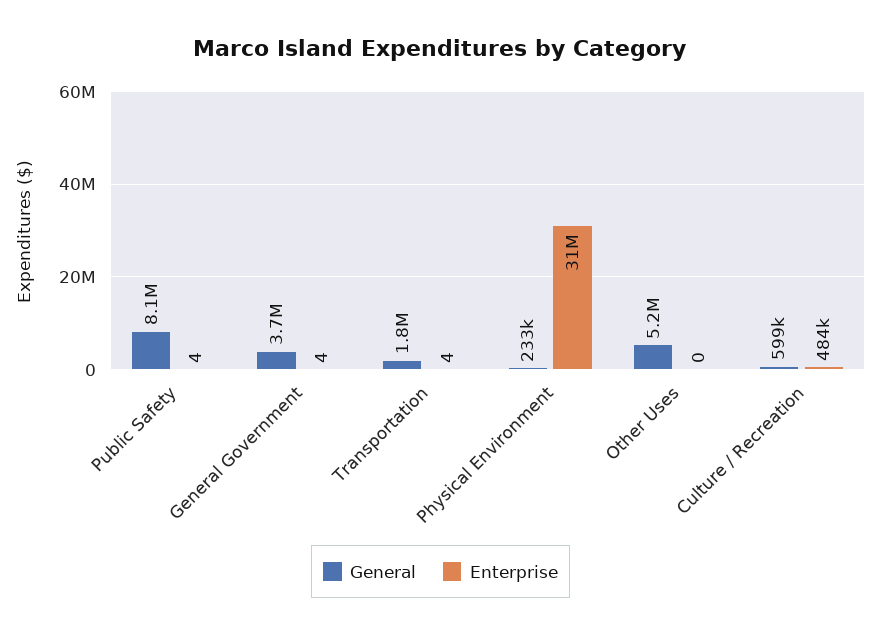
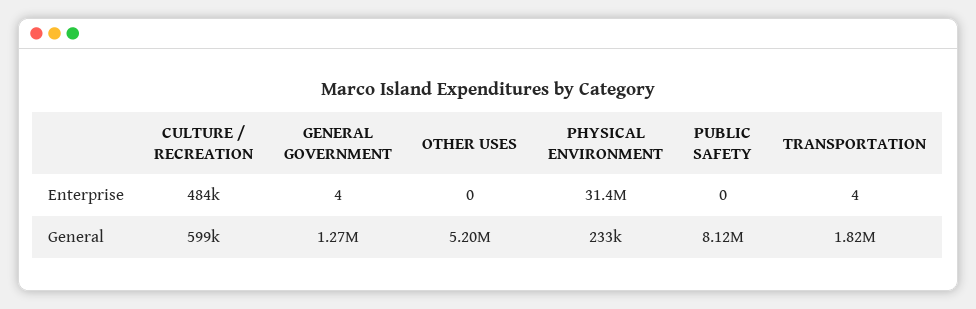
Enterprise, Public Safety: 4 -> 0
General, General Government: 3700000 -> 1270000

